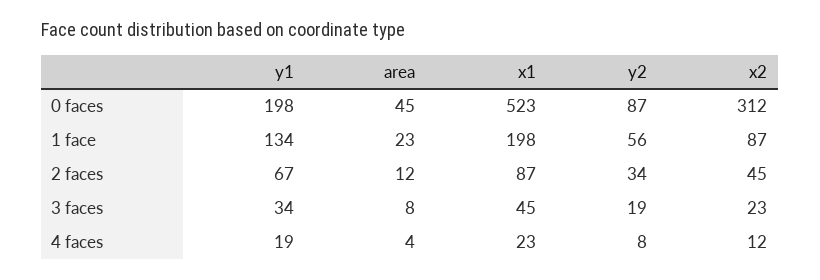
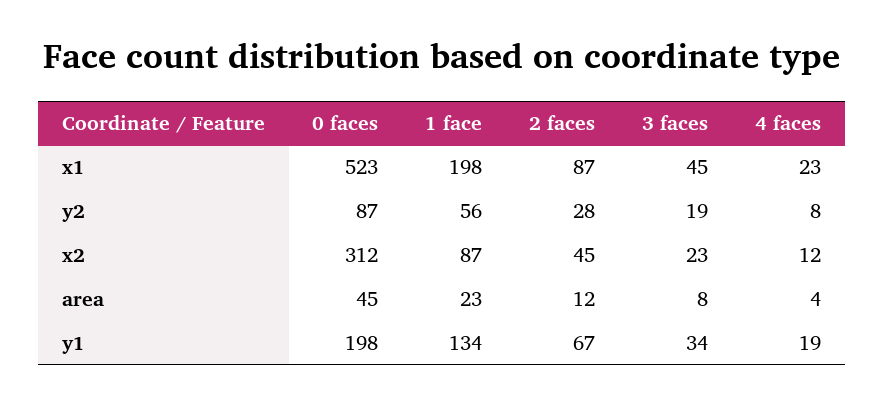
y2, 2 faces: 34 -> 28

